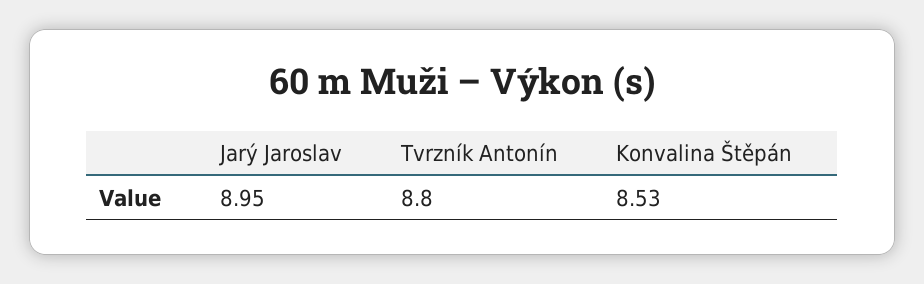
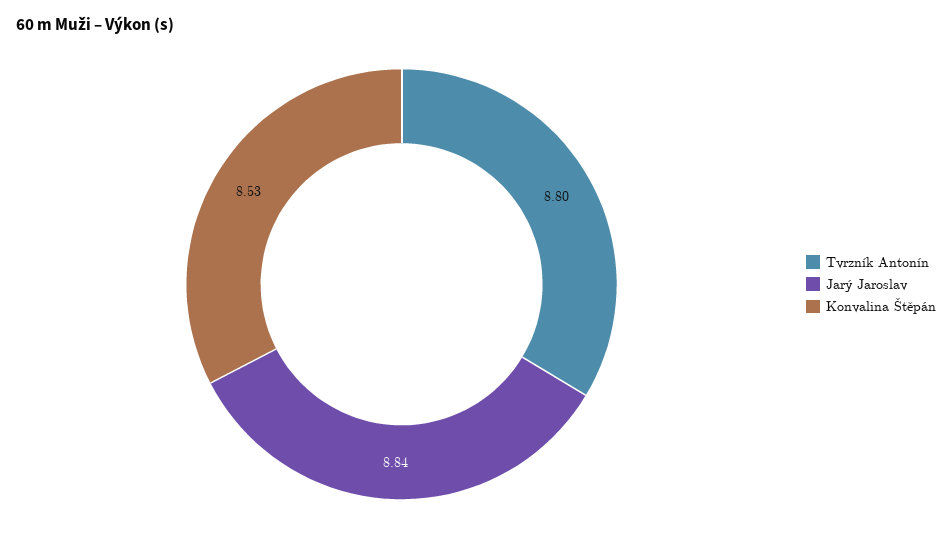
Jarý Jaroslav: 8.95 -> 8.84

